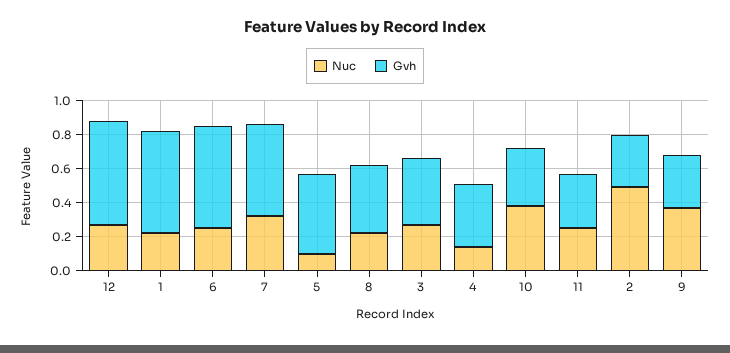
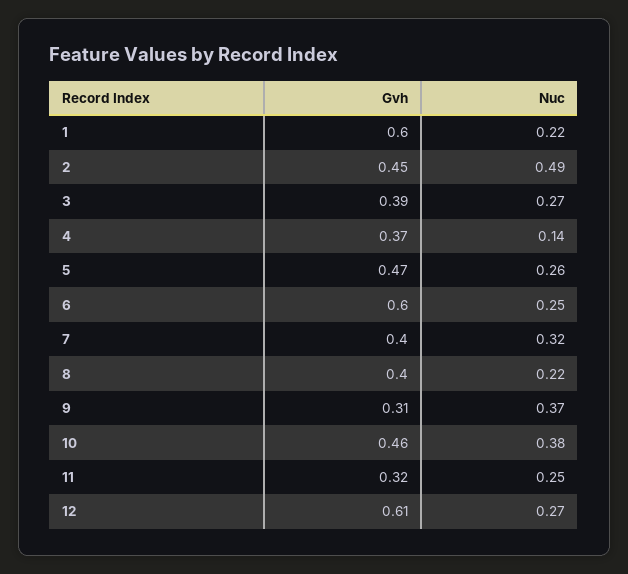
Gvh, 7: 0.55 -> 0.4
Nuc, 5: 0.1 -> 0.26
Gvh, 10: 0.35 -> 0.46
Gvh, 2: 0.3 -> 0.45

